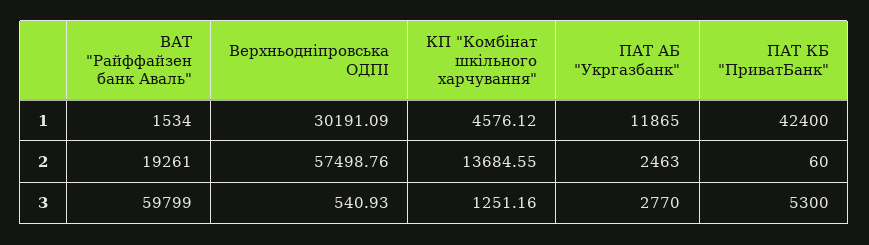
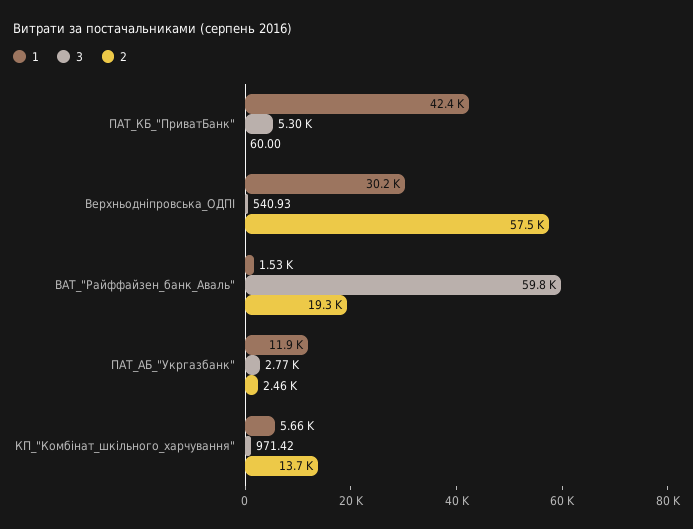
1, КП "Комбінат шкільного харчування": 4576.12 -> 5660
3, КП "Комбінат шкільного харчування": 1251.16 -> 971.42

